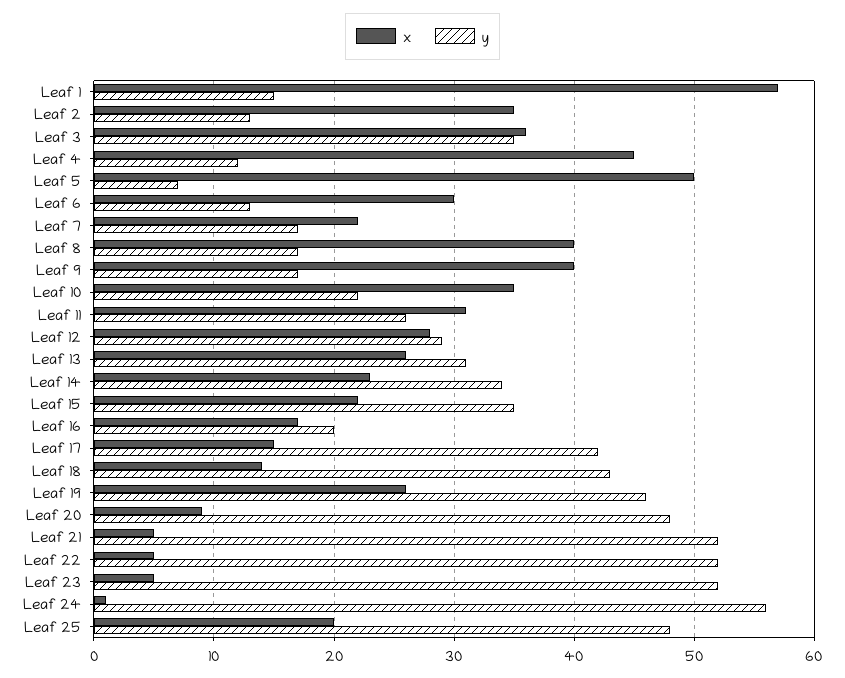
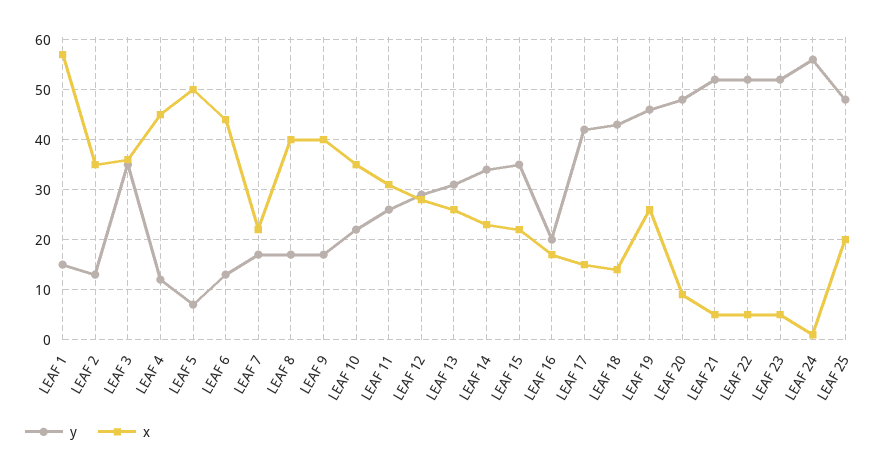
x, Leaf 6: 30 -> 45

